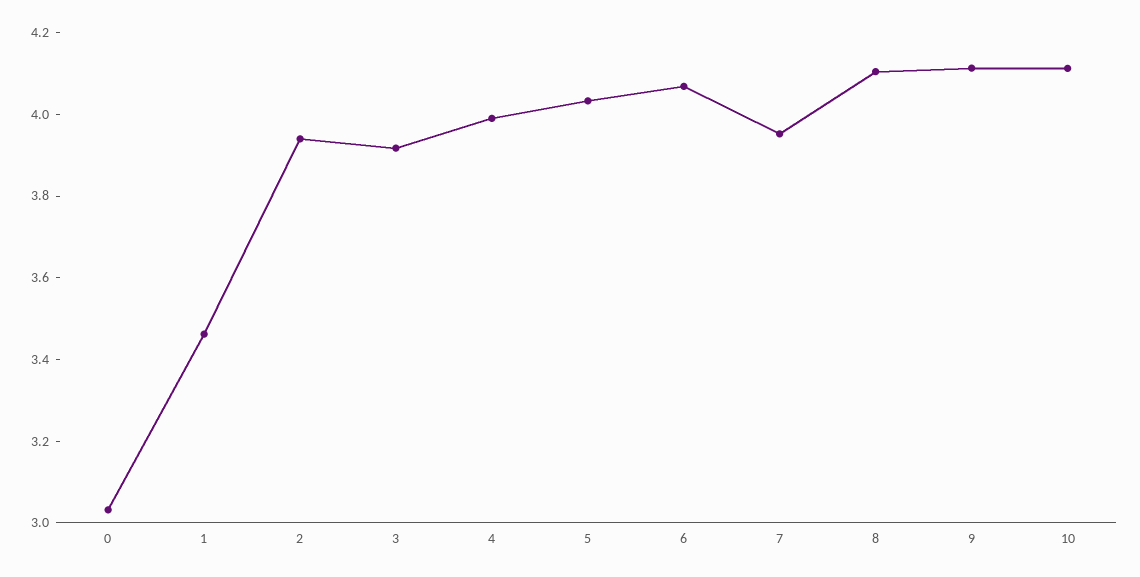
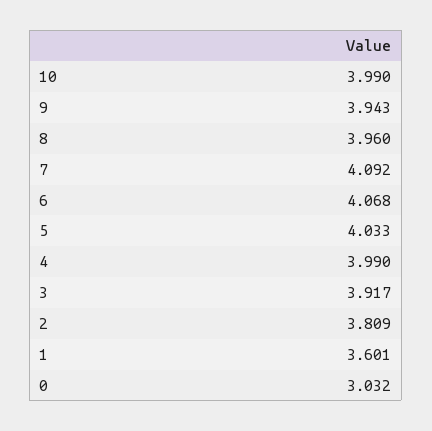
1: 3.45 -> 3.601
2: 3.95 -> 3.809
7: 3.95 -> 4.092
8: 4.1 -> 3.96
9: 4.1 -> 3.943
10: 4.1 -> 3.99

